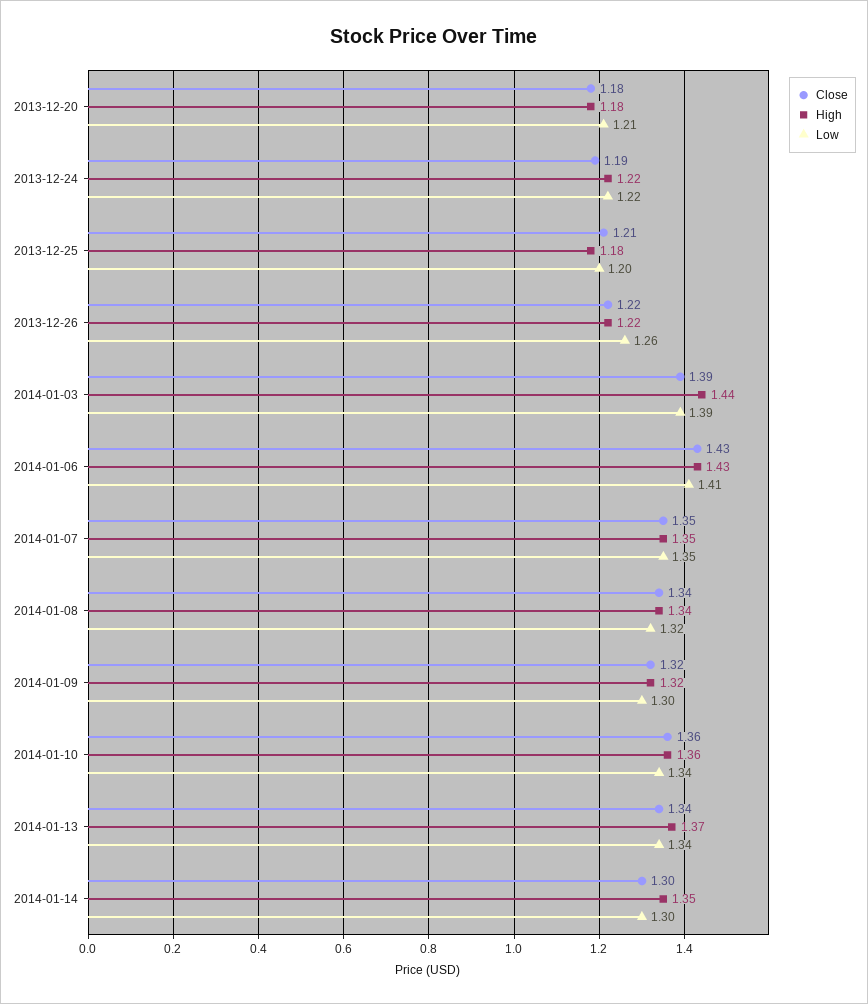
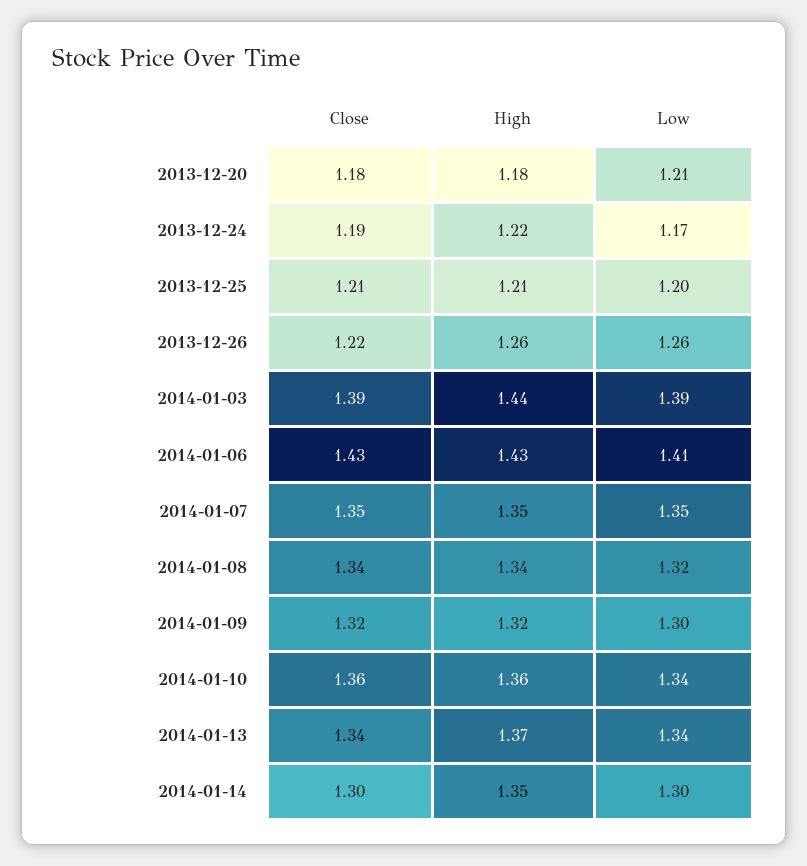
Low, 2013-12-24: 1.22 -> 1.17
High, 2013-12-25: 1.18 -> 1.21
High, 2013-12-26: 1.22 -> 1.26

